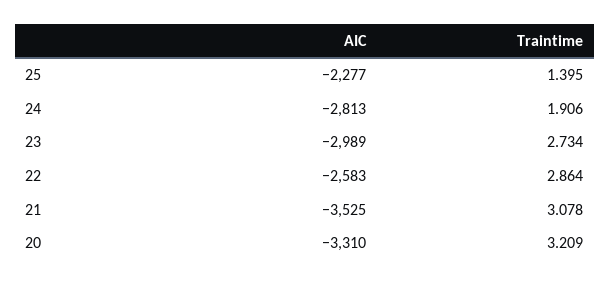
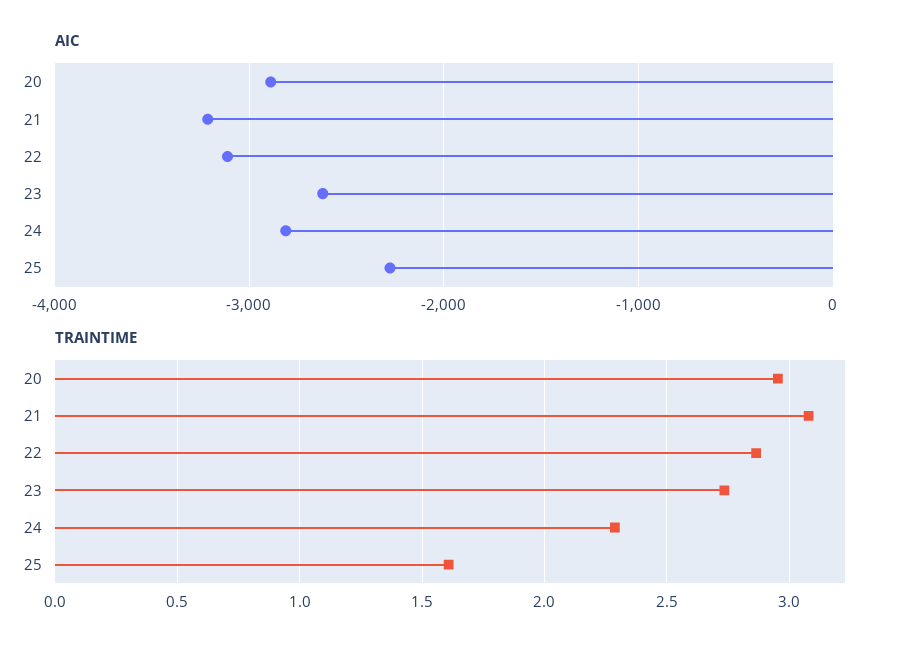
Traintime, 25: 1.395 -> 1.6
Traintime, 24: 1.906 -> 2.3
AIC, 23: -2989 -> -2600
AIC, 22: -2583 -> -3100
AIC, 21: -3525 -> -3200
AIC, 20: -3310 -> -2900
Traintime, 20: 3.209 -> 2.95

